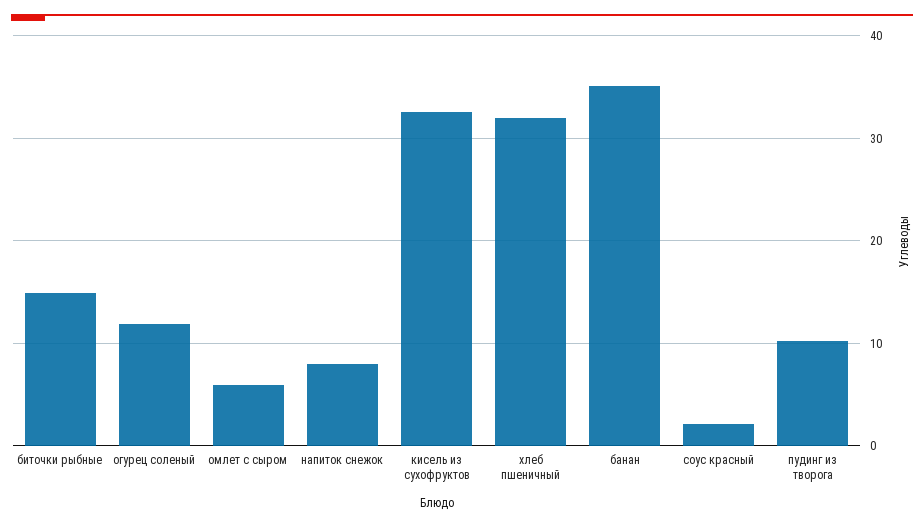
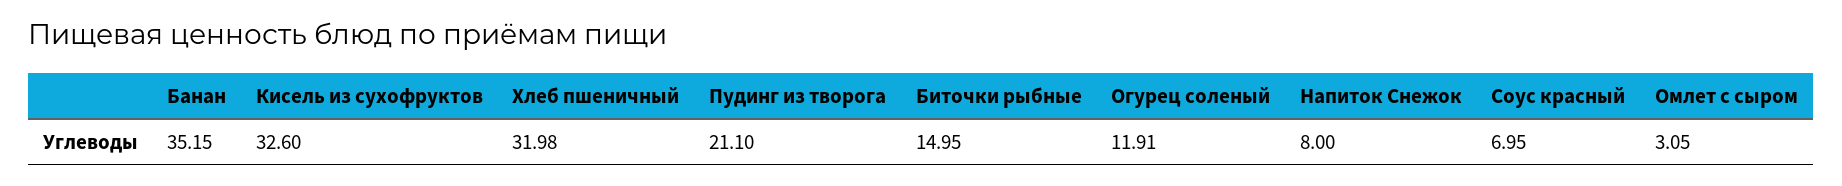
омлет с сыром: 6 -> 3.05
соус красный: 2 -> 6.95
пудинг из творога: 10 -> 21.1

